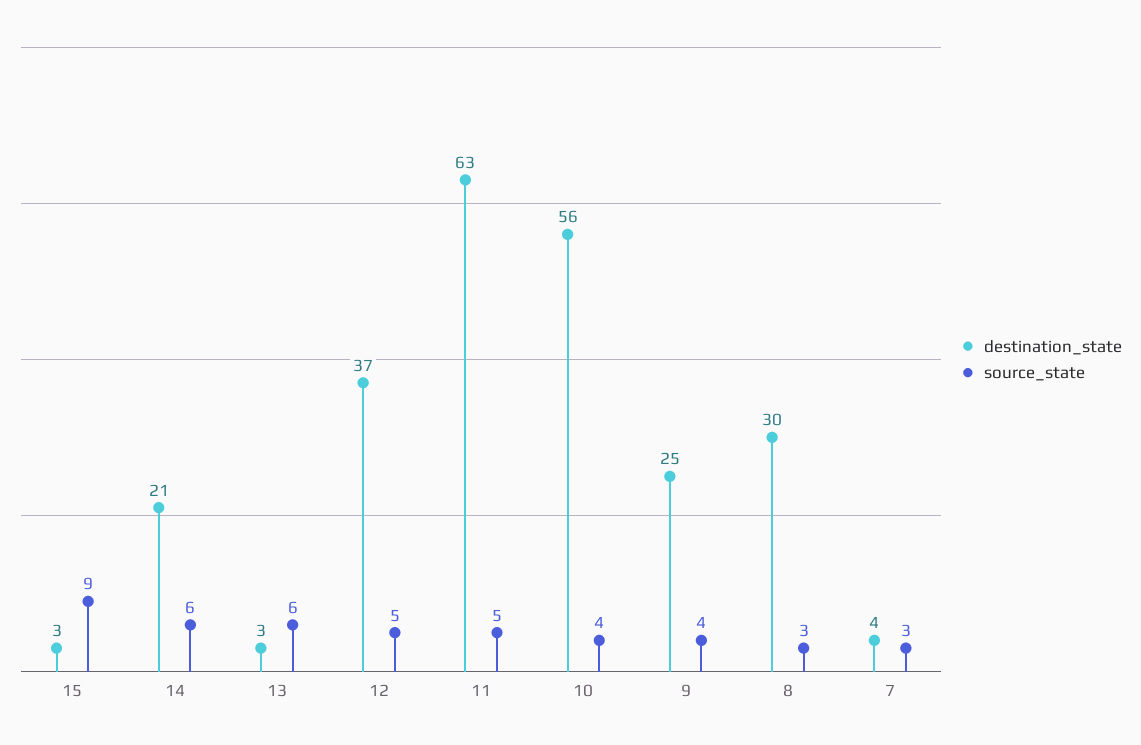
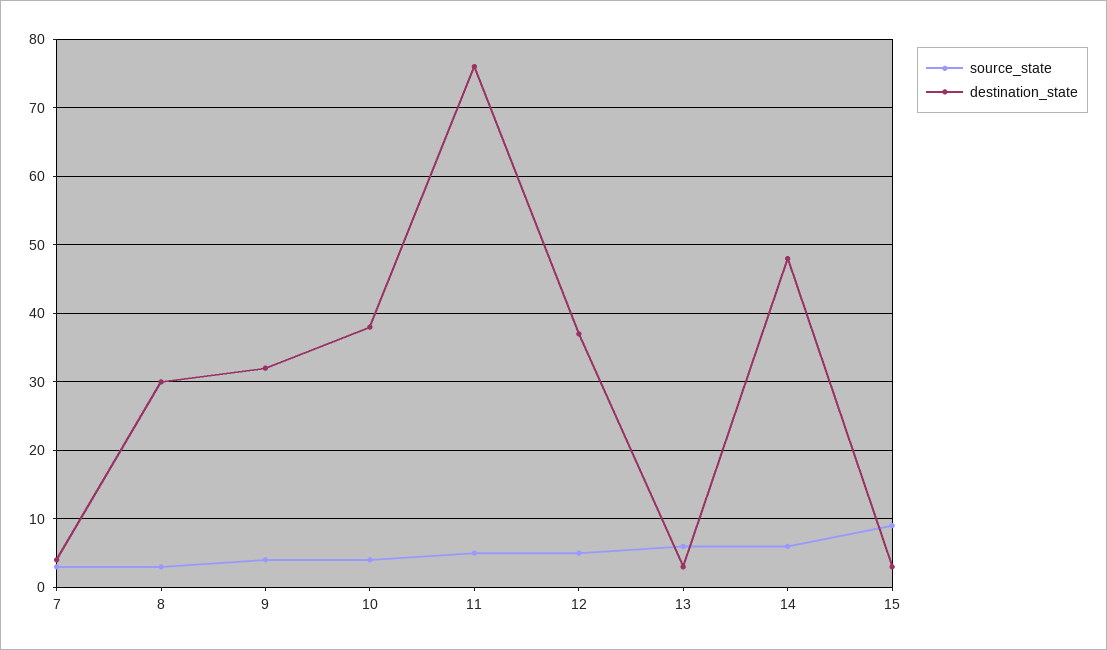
destination_state, 14: 21 -> 48
destination_state, 11: 63 -> 76
destination_state, 10: 56 -> 38
destination_state, 9: 25 -> 32

